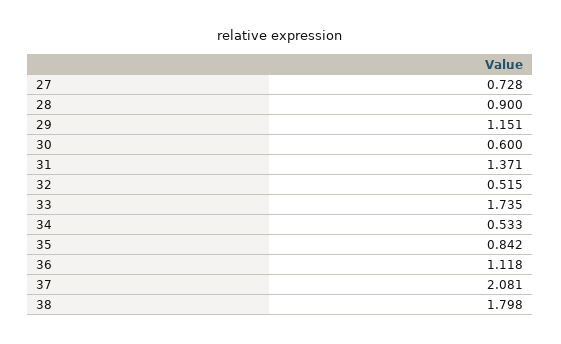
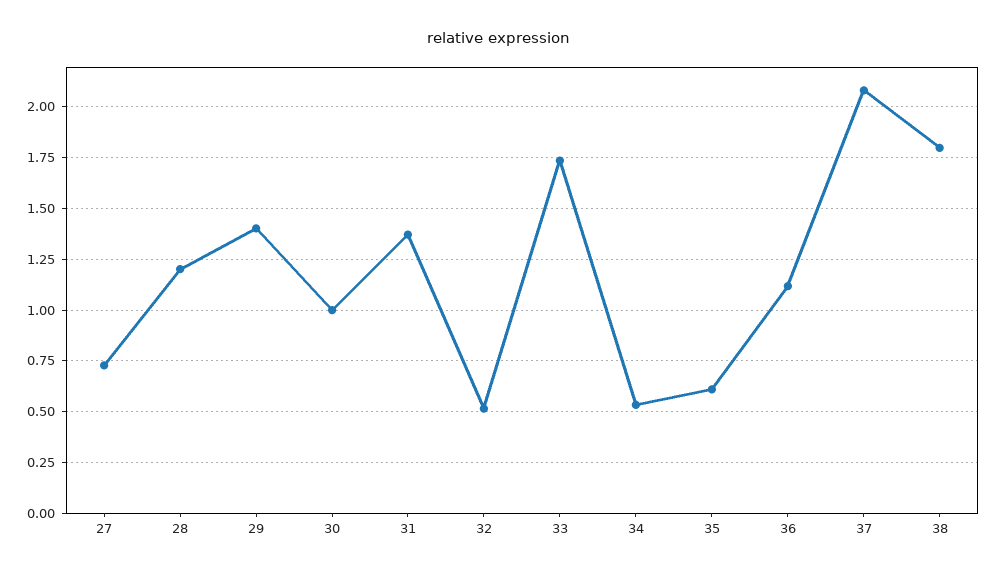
28: 0.9 -> 1.2
29: 1.151 -> 1.4
30: 0.6 -> 1
35: 0.842 -> 0.6

